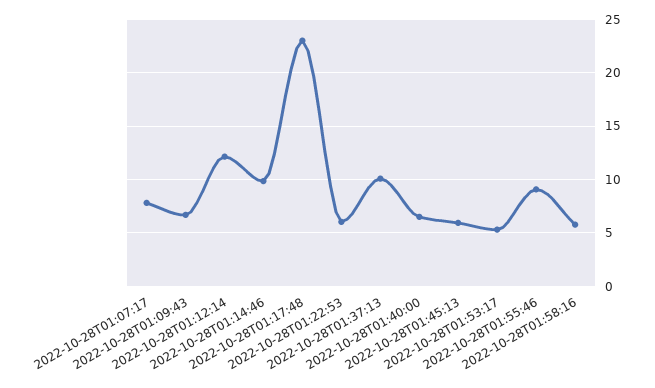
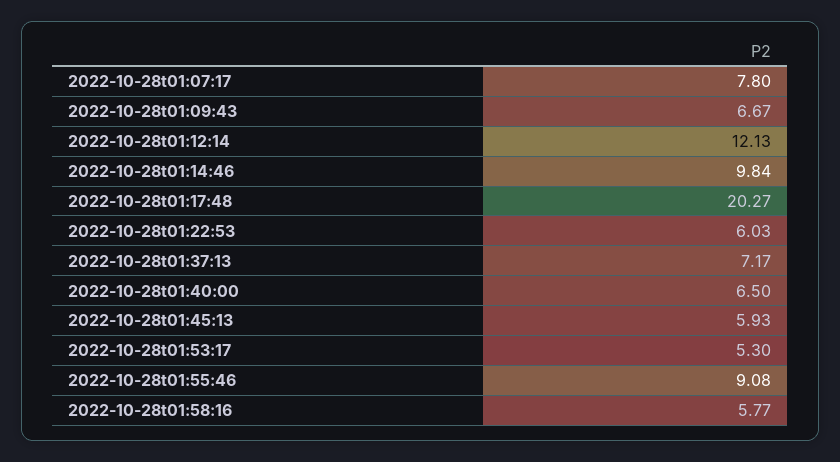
2022-10-28T01:17:48: 23 -> 20.27
2022-10-28T01:37:13: 10 -> 7.17

